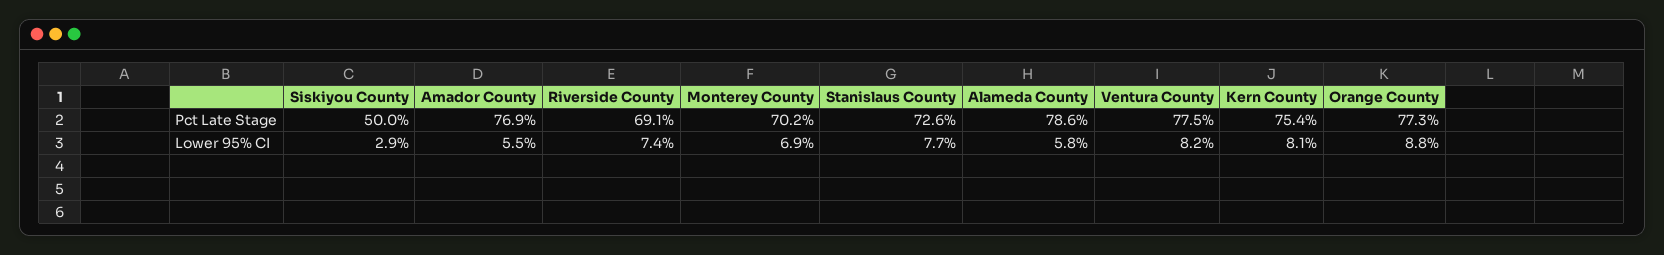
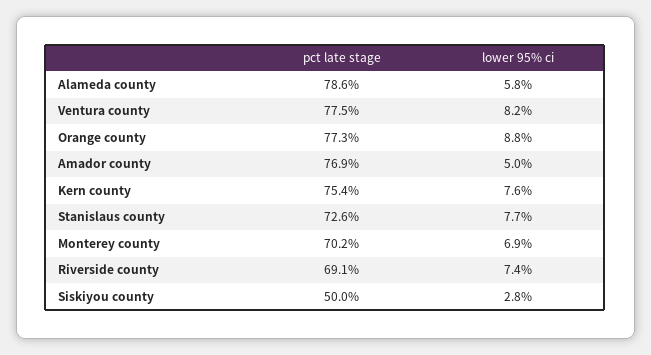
Siskiyou County, Lower 95% CI: 2.9 -> 2.8
Amador County, Lower 95% CI: 5.5 -> 5
Kern County, Lower 95% CI: 8.1 -> 7.6

